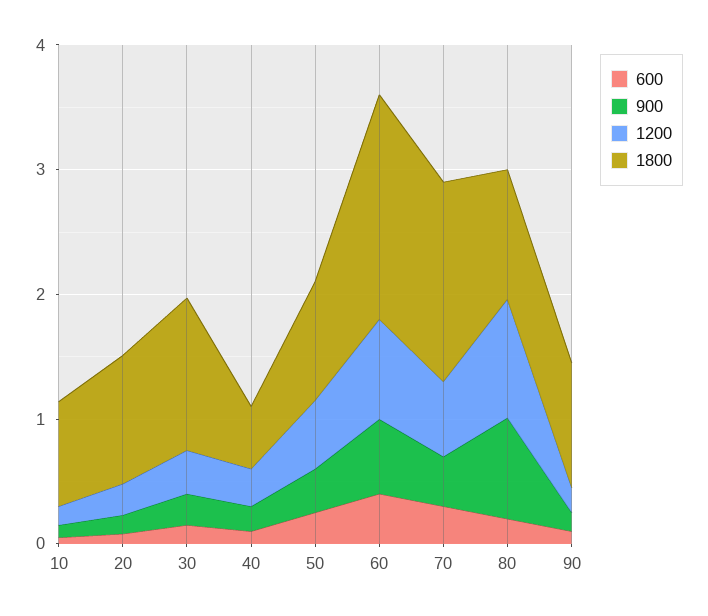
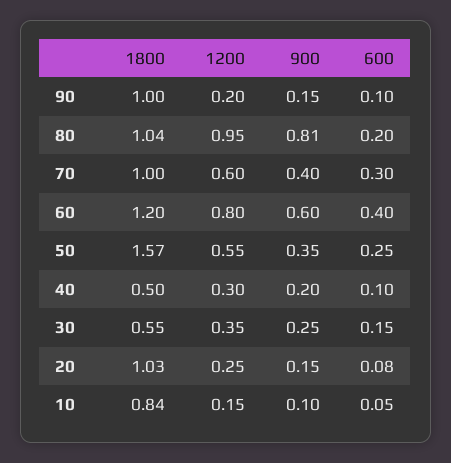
1800, 30: 1.2 -> 0.55
1800, 50: 1 -> 1.57
1800, 60: 1.8 -> 1.2
1800, 70: 1.6 -> 1

